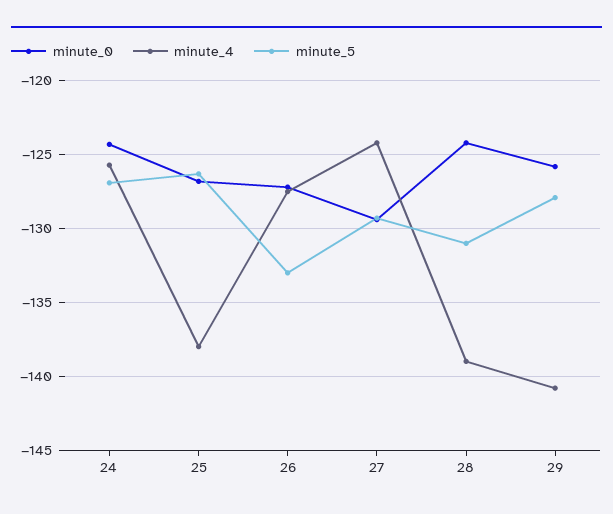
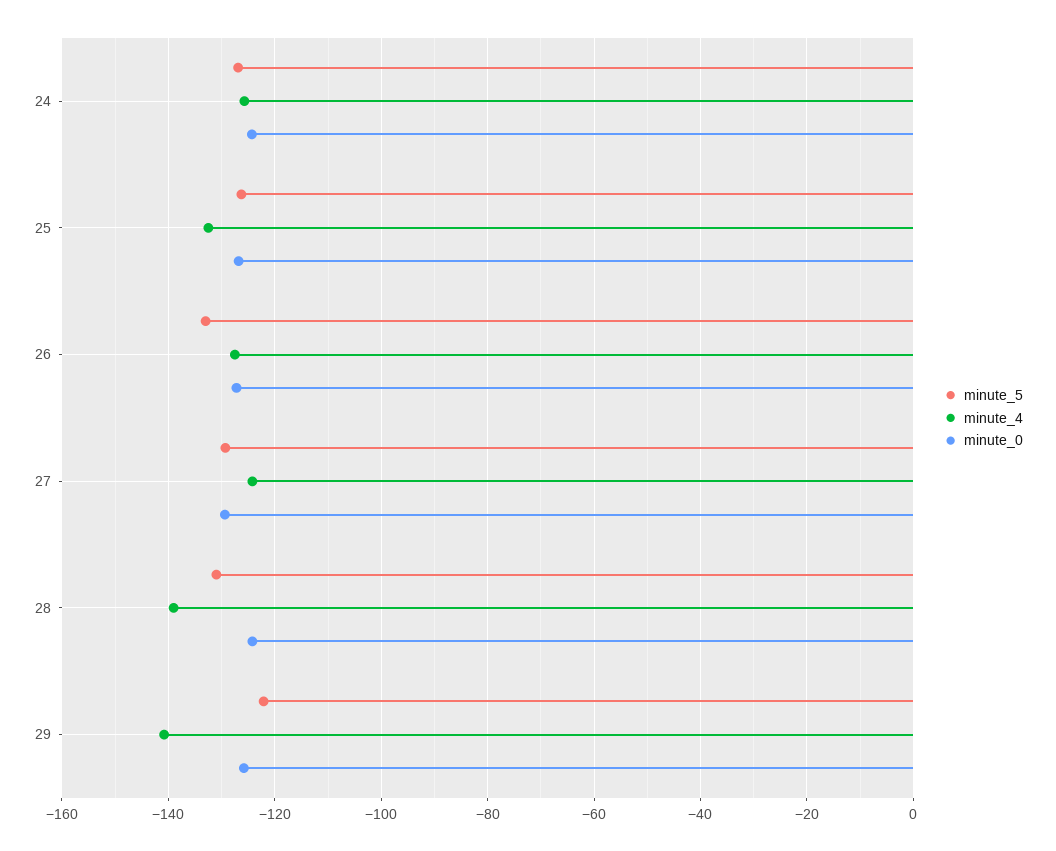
minute_4, 25: -138 -> -132
minute_5, 29: -128 -> -122

